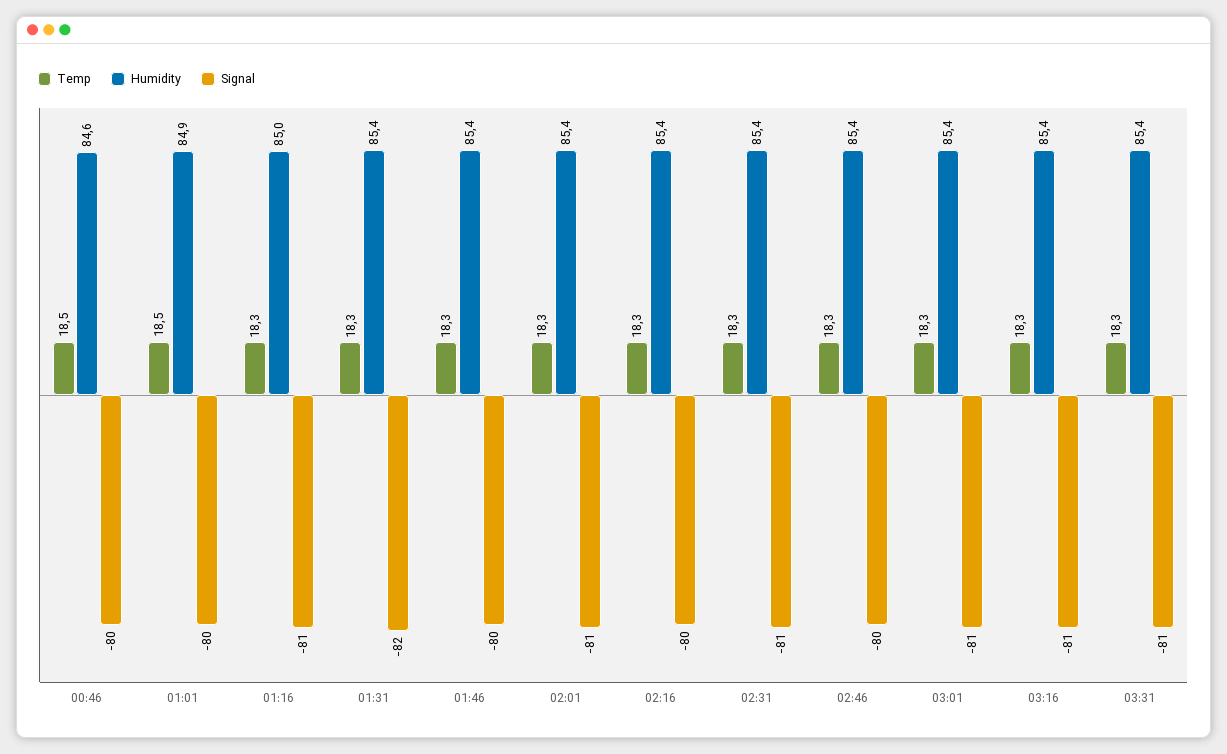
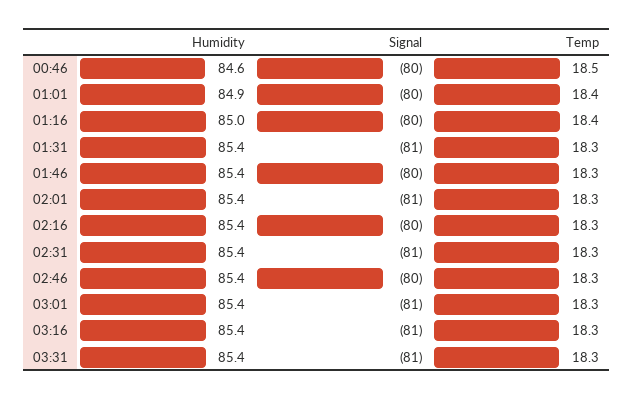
Temp, 01:01: 18.5 -> 18.4
Temp, 01:16: 18.3 -> 18.4
Signal, 01:16: -81 -> -80
Signal, 01:31: -82 -> -81

